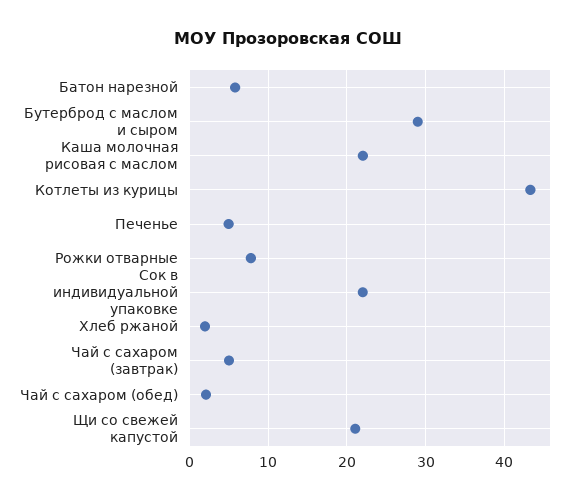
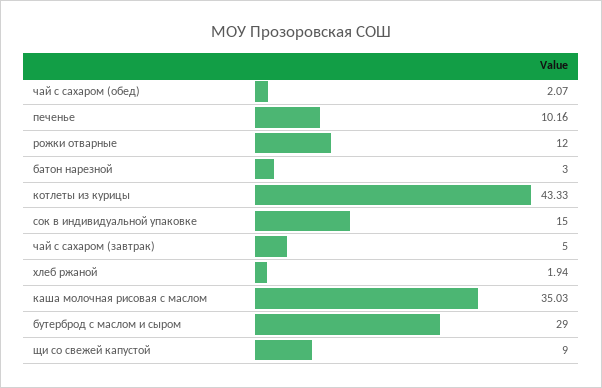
Батон нарезной: 6 -> 3
Каша молочная рисовая с маслом: 22 -> 35.03
Печенье: 5 -> 10.16
Рожки отварные: 8 -> 12
Сок в индивидуальной упаковке: 22 -> 15
Щи со свежей капустой: 21 -> 9

